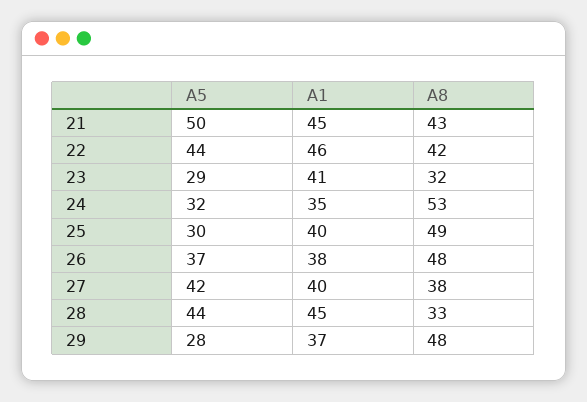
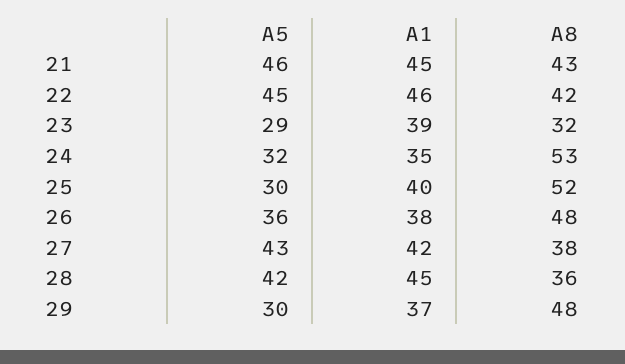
A5, 21: 50 -> 46
A5, 22: 44 -> 45
A1, 23: 41 -> 39
A8, 25: 49 -> 52
A5, 26: 37 -> 36
A5, 27: 42 -> 43
A1, 27: 40 -> 42
A5, 28: 44 -> 42
A8, 28: 33 -> 36
A5, 29: 28 -> 30

